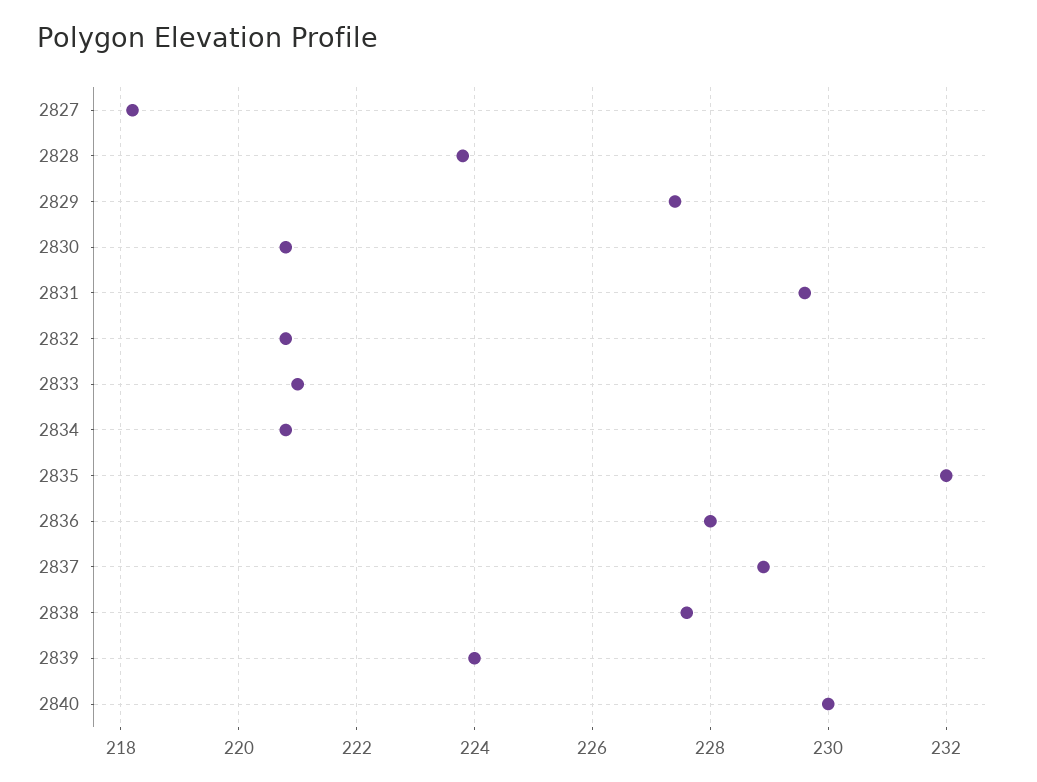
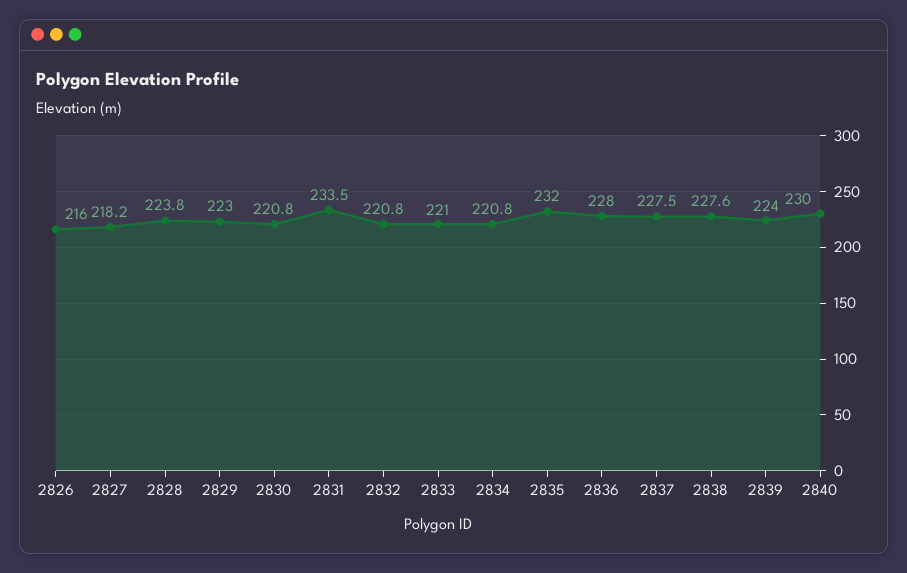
2829: 227.5 -> 223
2831: 229.5 -> 233.5
2837: 229 -> 227.5
2826: none -> 216

